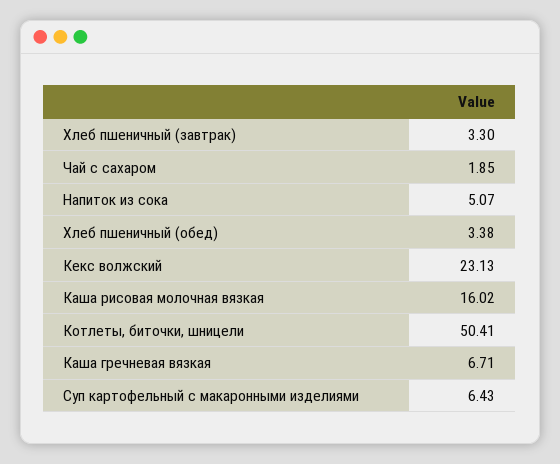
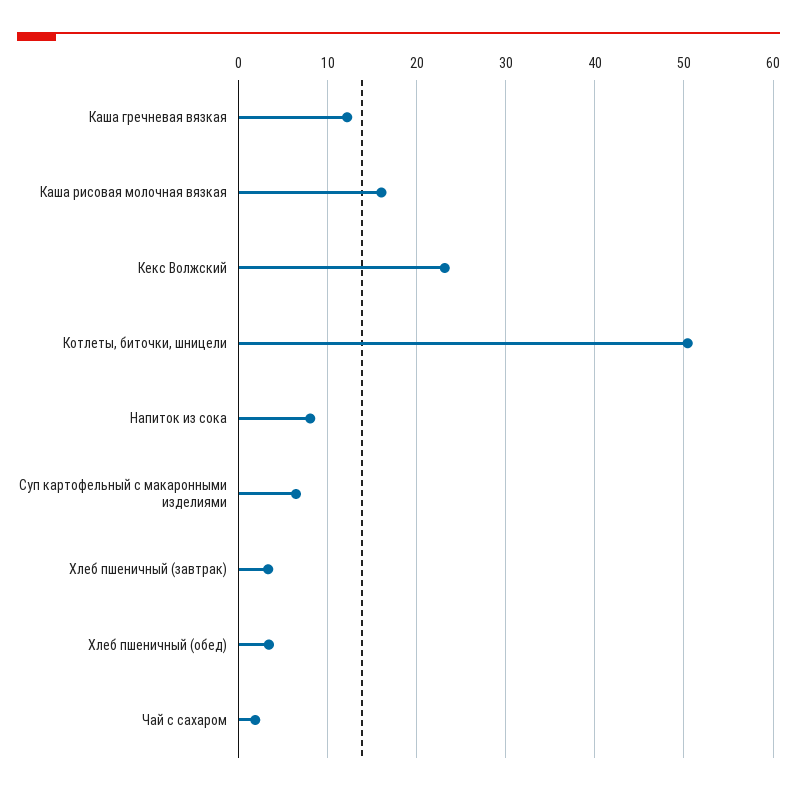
Напиток из сока: 5.07 -> 8
Каша гречневая вязкая: 6.71 -> 12

